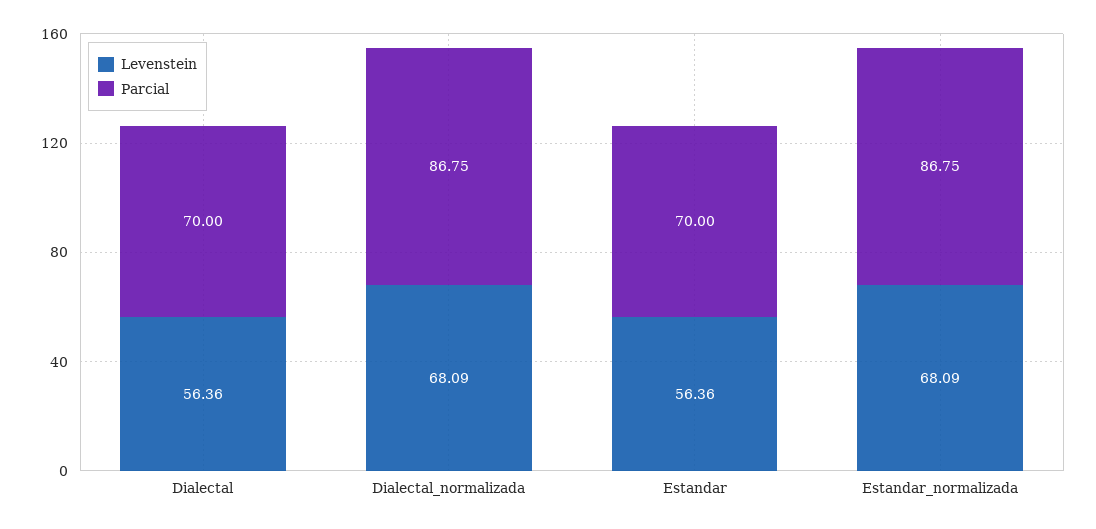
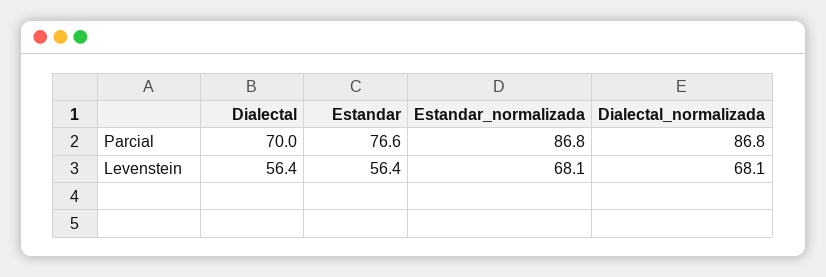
Parcial, Estandar: 70 -> 76.6

